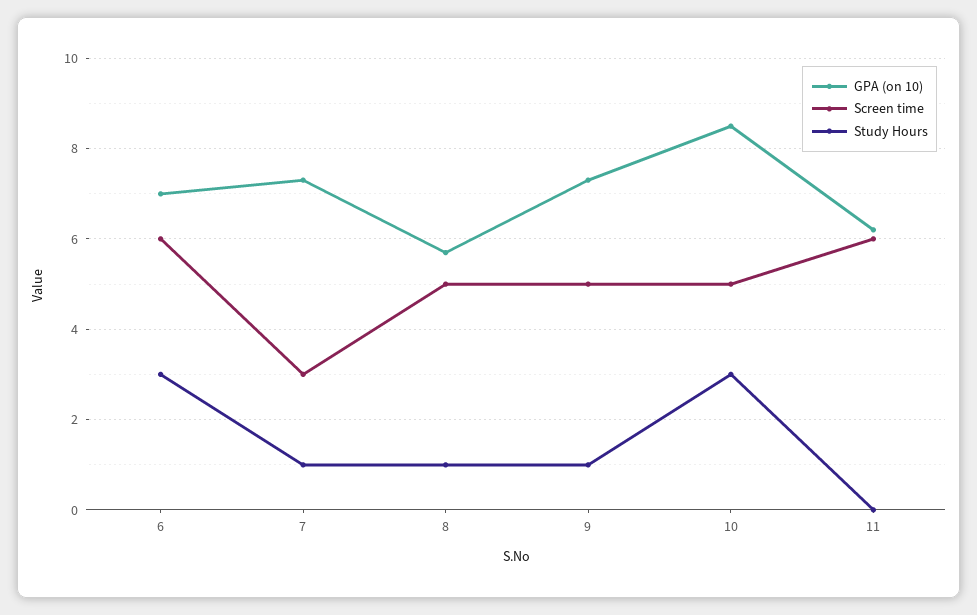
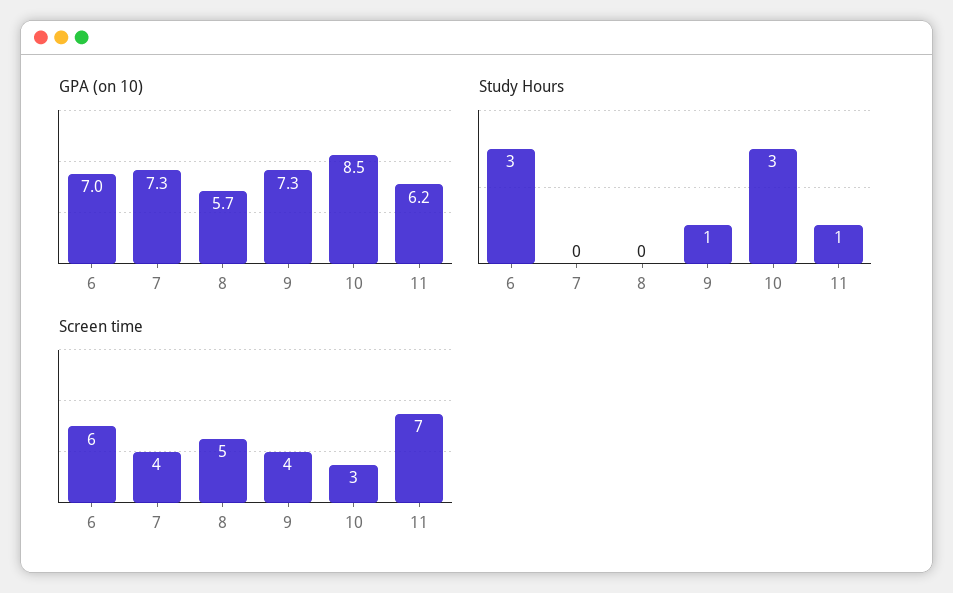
Screen time, 7: 3 -> 4
Study Hours, 7: 1 -> 0
Study Hours, 8: 1 -> 0
Screen time, 9: 5 -> 4
Screen time, 10: 5 -> 3
Screen time, 11: 6 -> 7
Study Hours, 11: 0 -> 1

